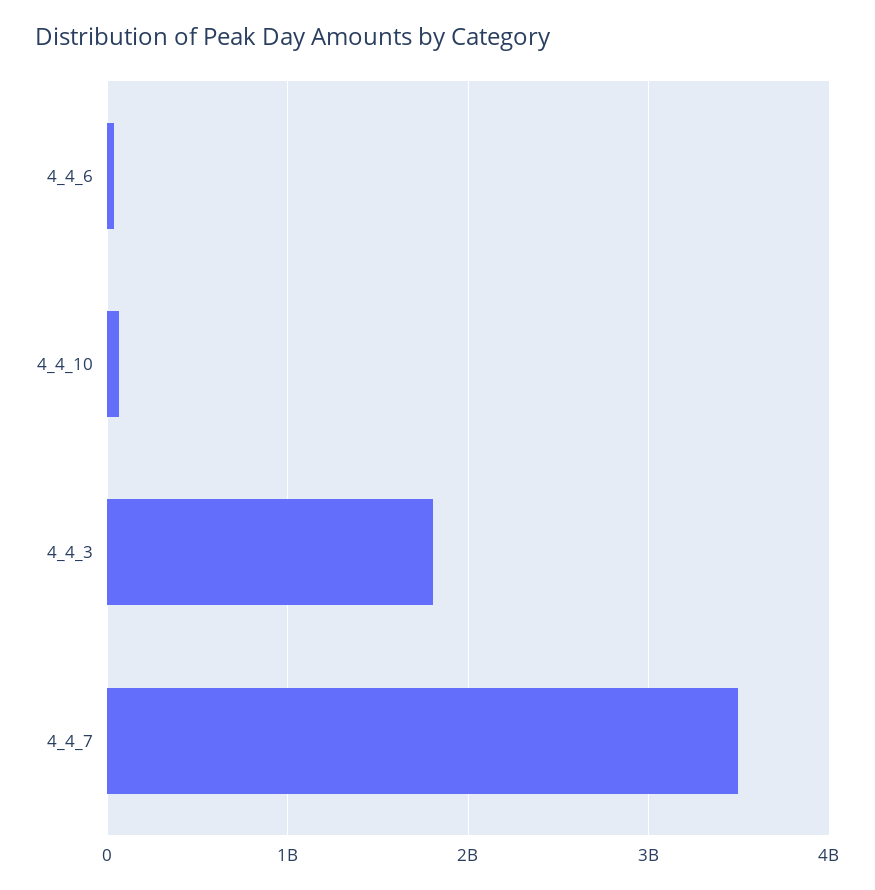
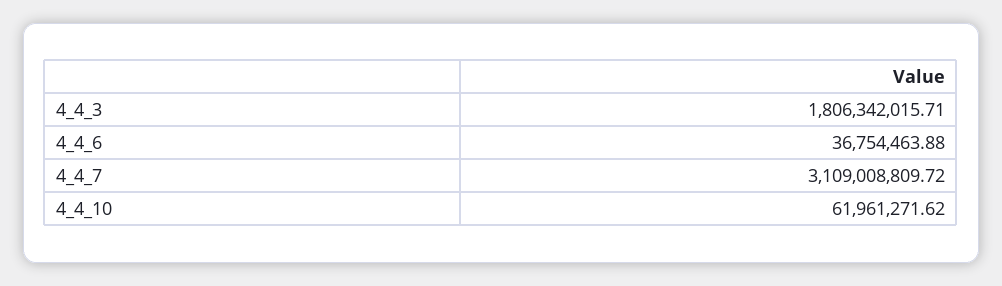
4_4_7: 3500000000 -> 3109008809.72

